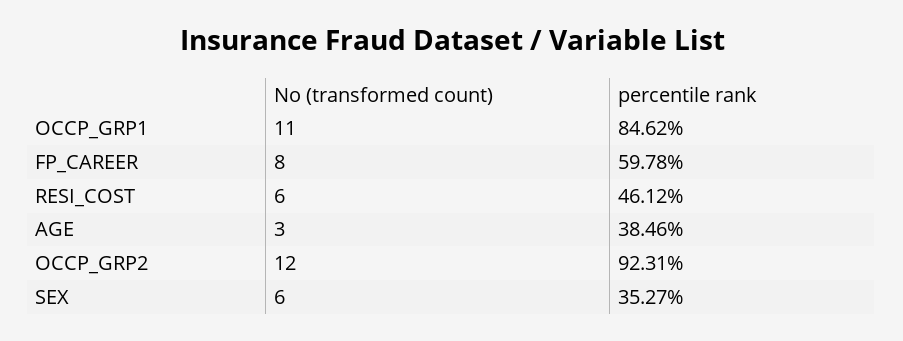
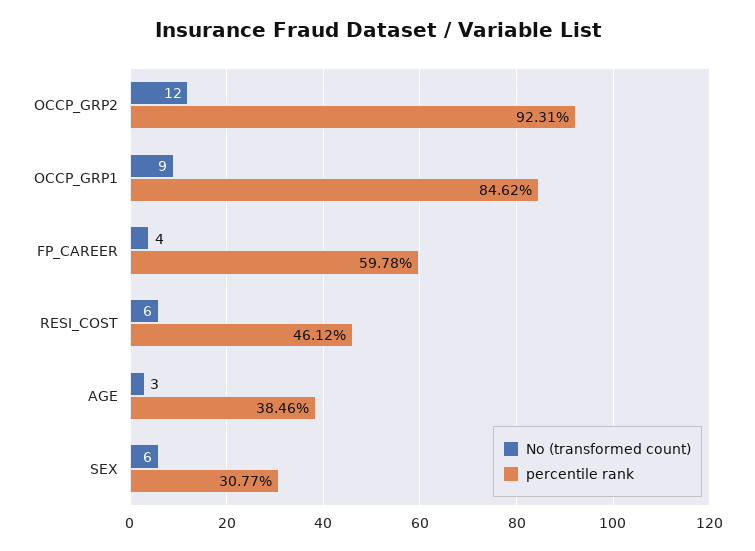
No (transformed count), OCCP_GRP1: 11 -> 9
No (transformed count), FP_CAREER: 8 -> 4
percentile rank, SEX: 35.27 -> 30.77

